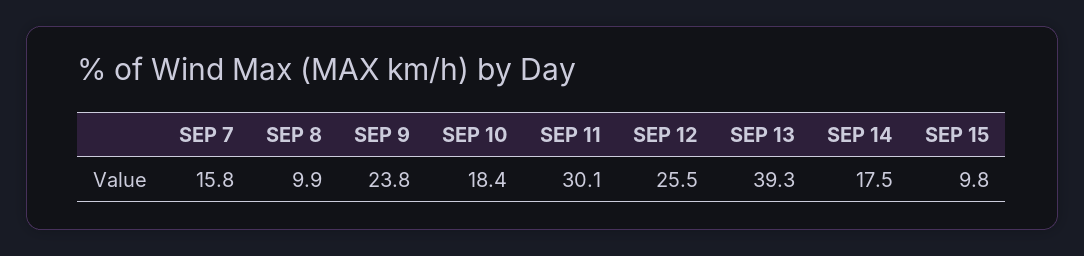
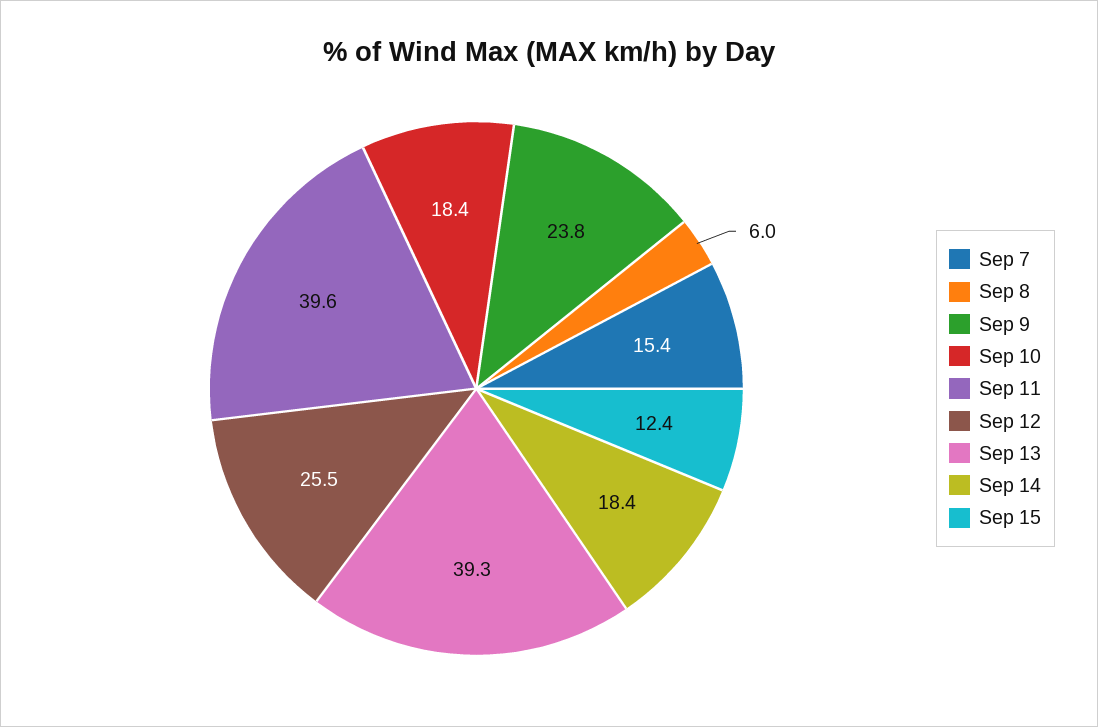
SEP 7: 15.8 -> 15.4
SEP 8: 9.9 -> 6
SEP 11: 30.1 -> 39.6
SEP 14: 17.5 -> 18.4
SEP 15: 9.8 -> 12.4

